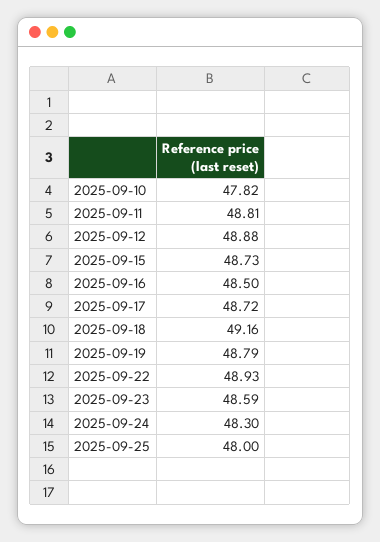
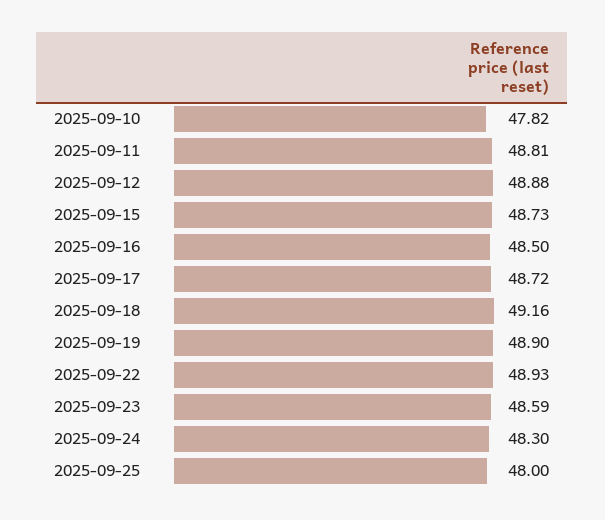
2025-09-19: 48.79 -> 48.9

